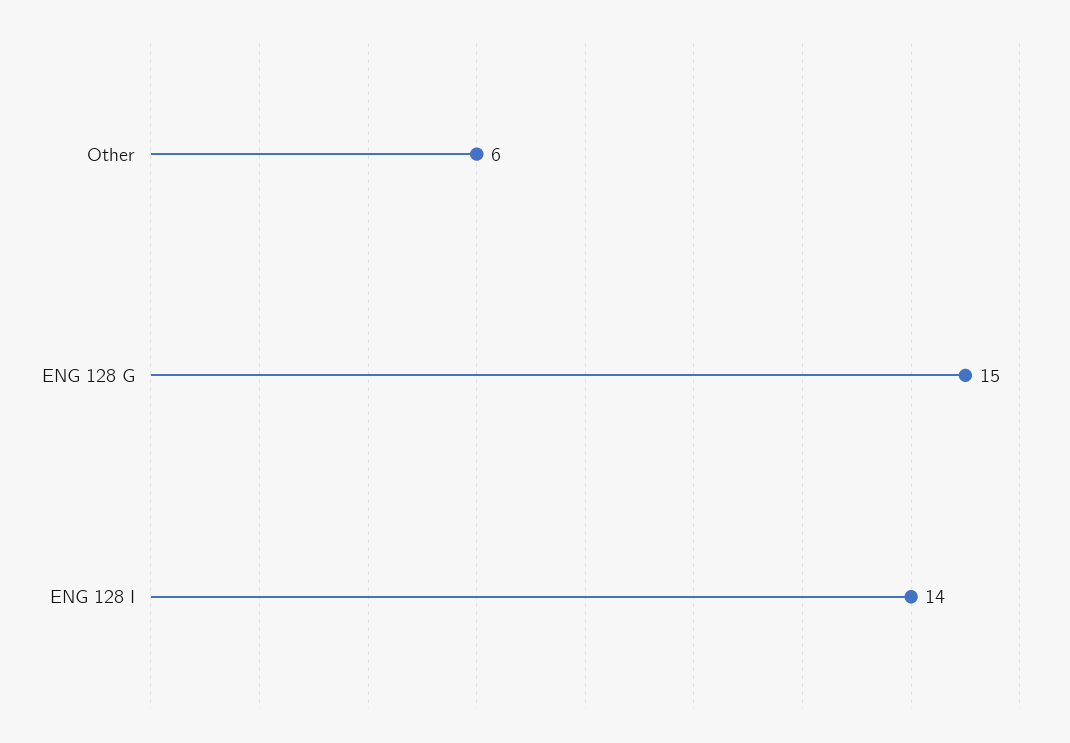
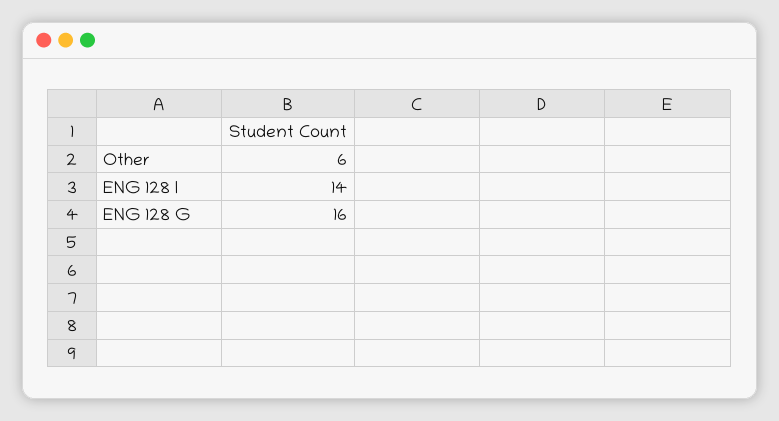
ENG 128 G: 15 -> 16

